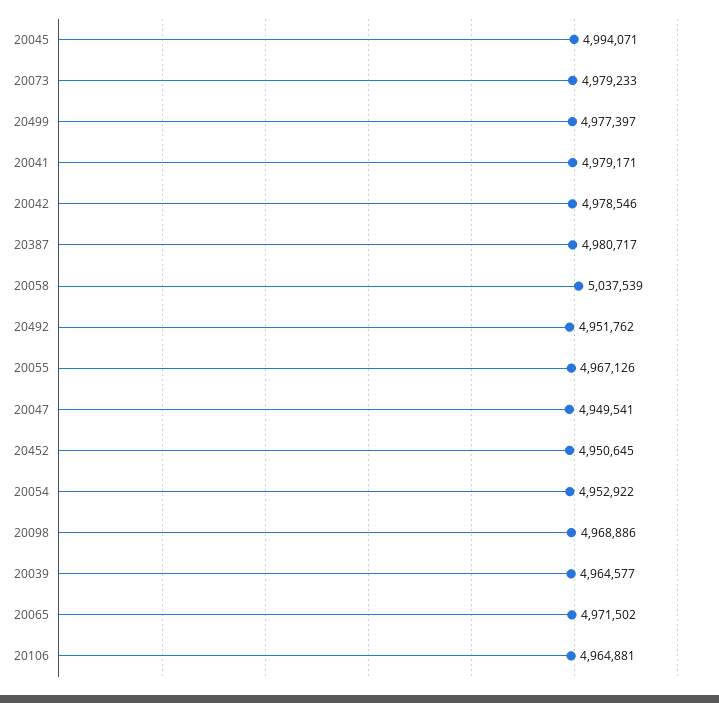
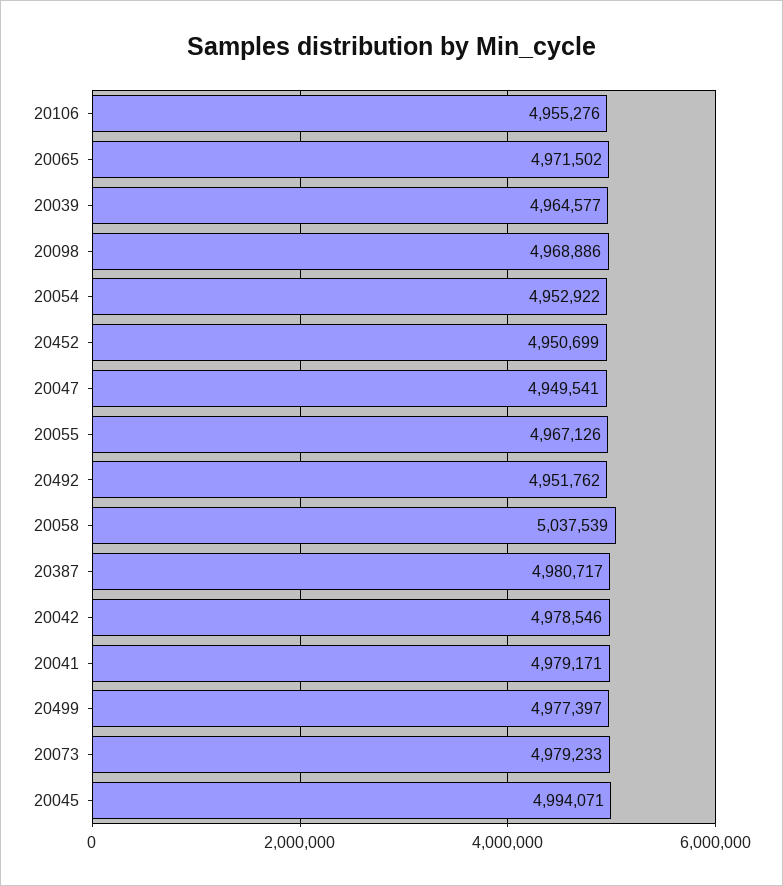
20452: 4950645 -> 4950699
20106: 4964881 -> 4955276

